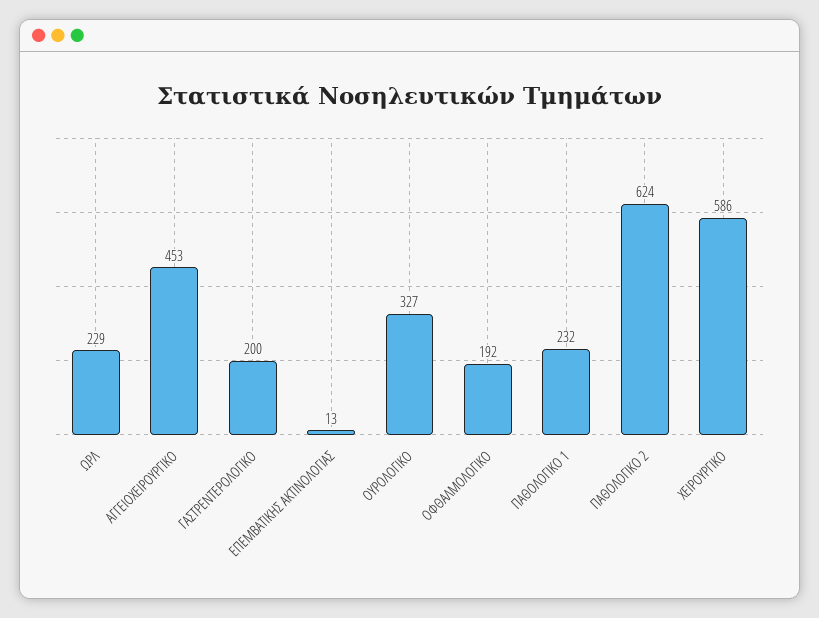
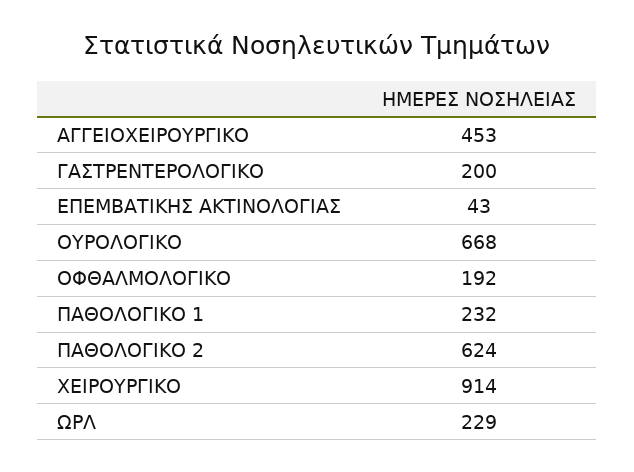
ΕΠΕΜΒΑΤΙΚΗΣ ΑΚΤΙΝΟΛΟΓΙΑΣ: 13 -> 43
ΟΥΡΟΛΟΓΙΚΟ: 327 -> 668
ΧΕΙΡΟΥΡΓΙΚΟ: 586 -> 914

